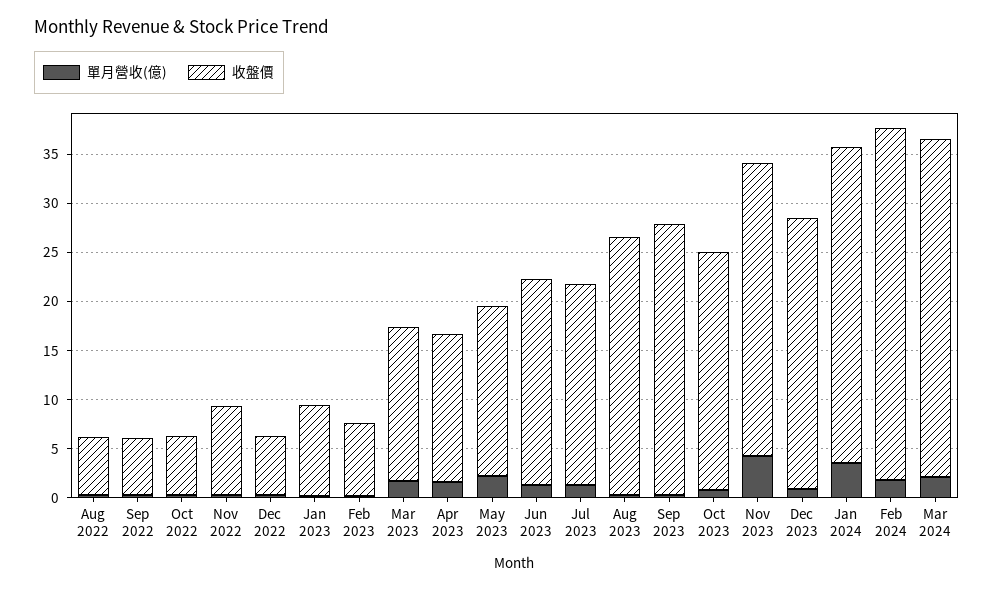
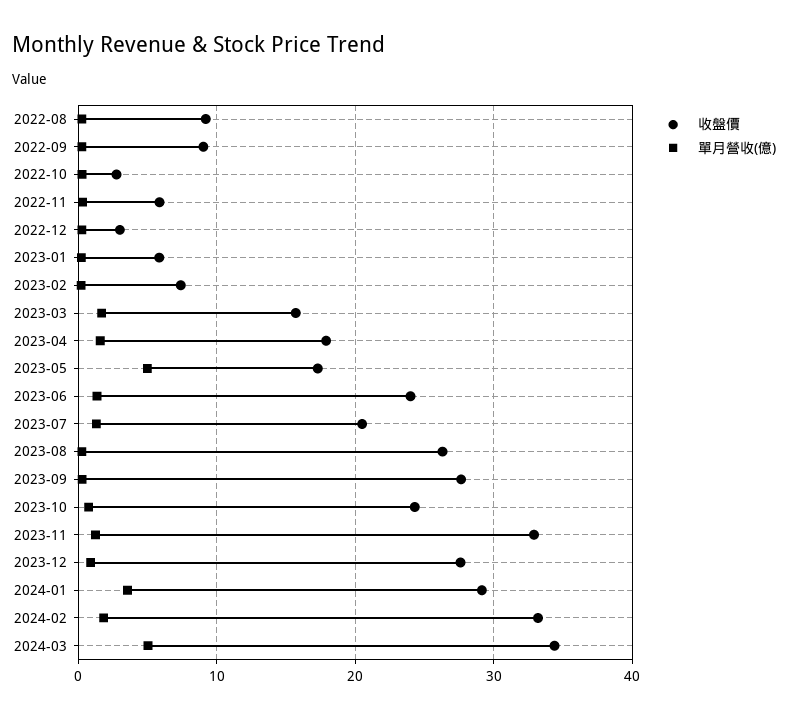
收盤價, Aug 2022: 6 -> 9
收盤價, Sep 2022: 6 -> 9
收盤價, Oct 2022: 6 -> 3
收盤價, Nov 2022: 9 -> 6
收盤價, Dec 2022: 6 -> 3
收盤價, Jan 2023: 9 -> 6
收盤價, Apr 2023: 15 -> 18
單月營收(億), May 2023: 2 -> 5
收盤價, Jun 2023: 21 -> 24
單月營收(億), Nov 2023: 4 -> 1
收盤價, Nov 2023: 30 -> 33
收盤價, Jan 2024: 32 -> 29
收盤價, Feb 2024: 36 -> 33
單月營收(億), Mar 2024: 2 -> 5

